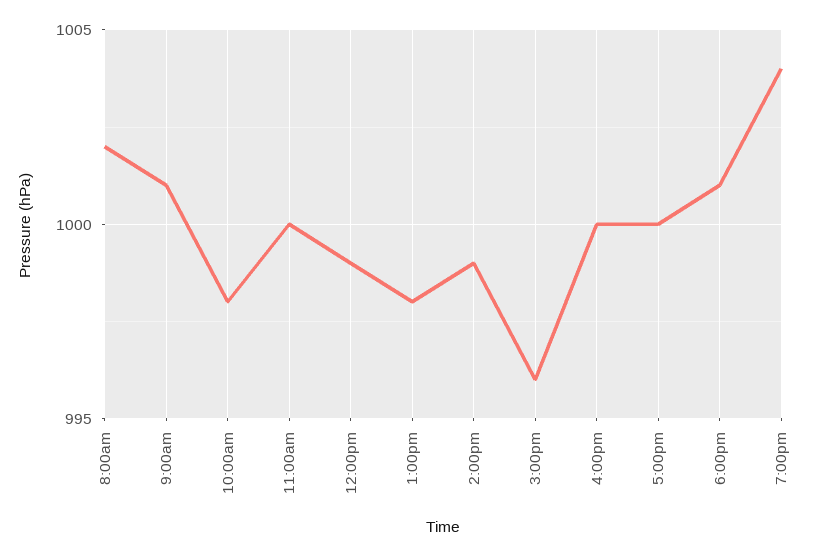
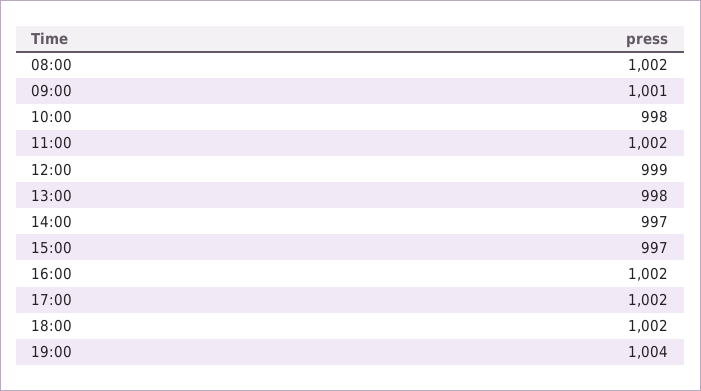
11:00am: 1000 -> 1002
2:00pm: 999 -> 997
3:00pm: 996 -> 997
4:00pm: 1000 -> 1002
5:00pm: 1000 -> 1002
6:00pm: 1001 -> 1002

